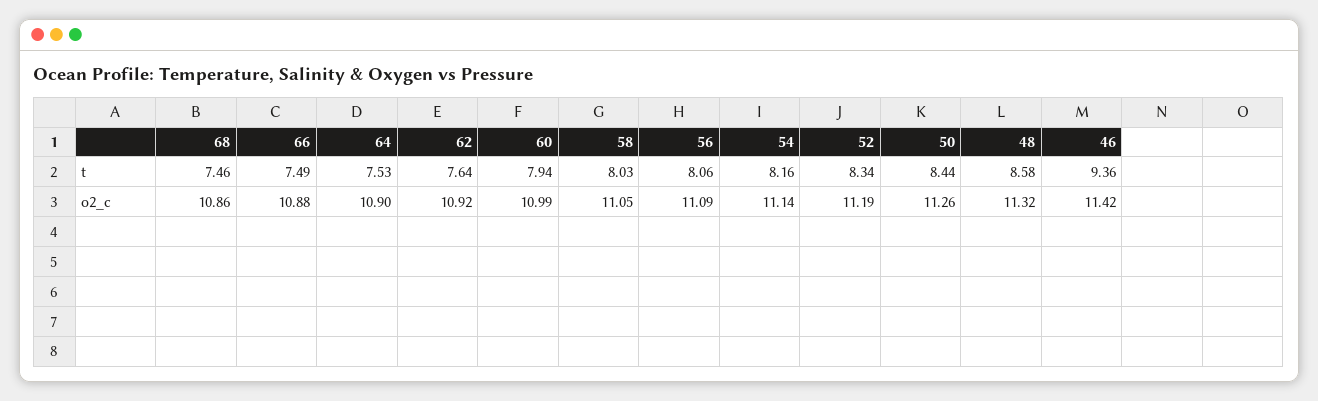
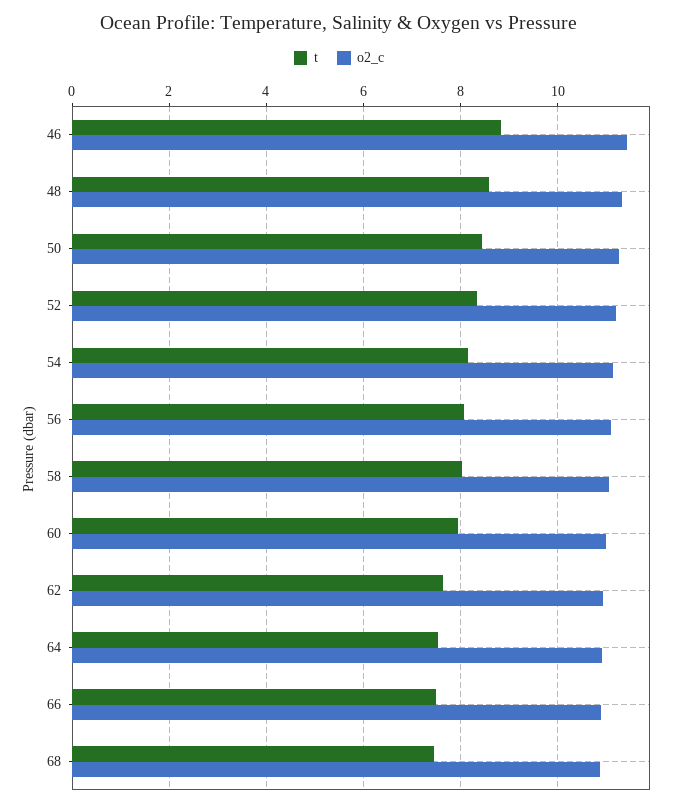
t, 46: 9.36 -> 8.8

